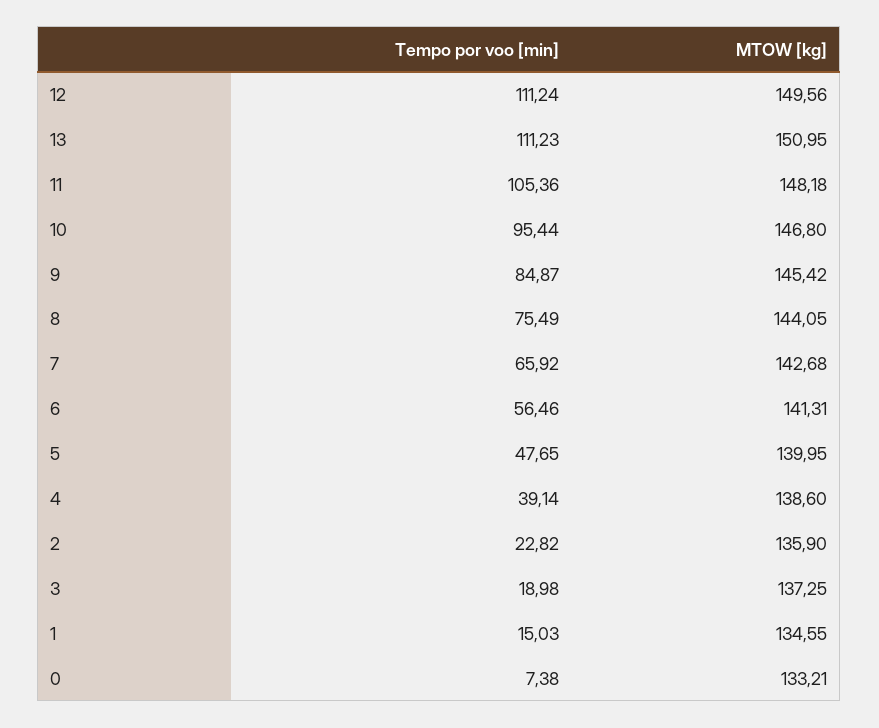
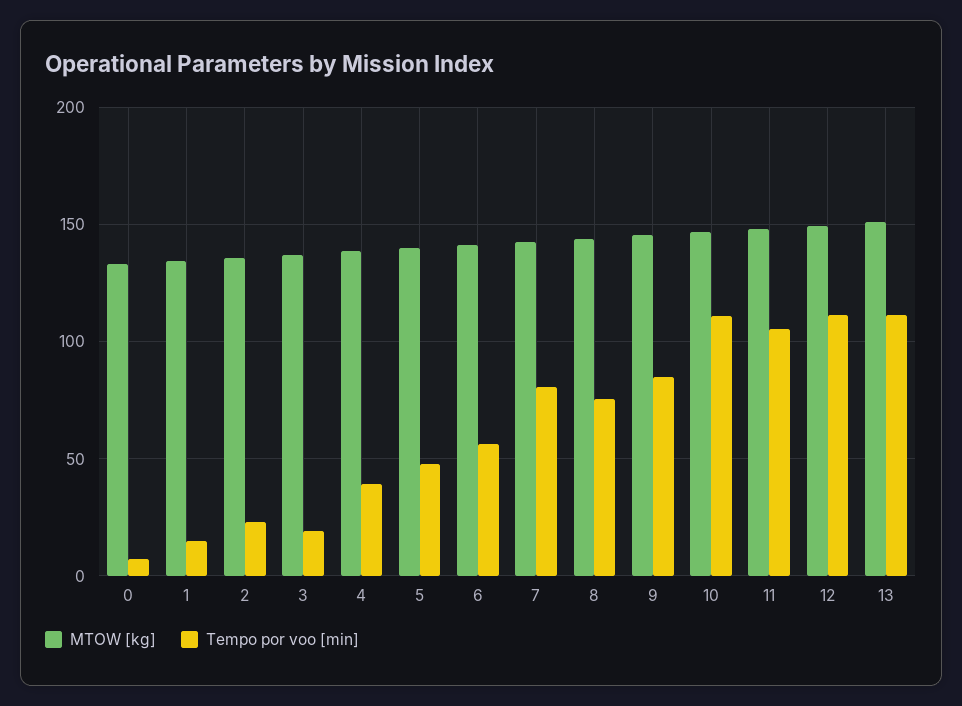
Tempo por voo [min], 10: 95.44 -> 110
Tempo por voo [min], 7: 65.92 -> 80

